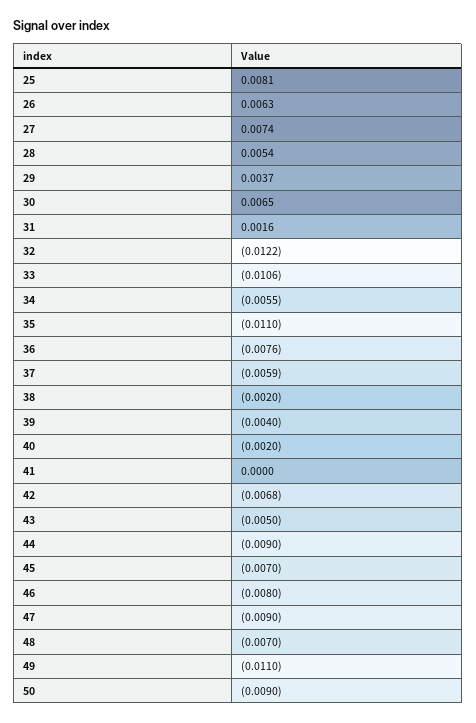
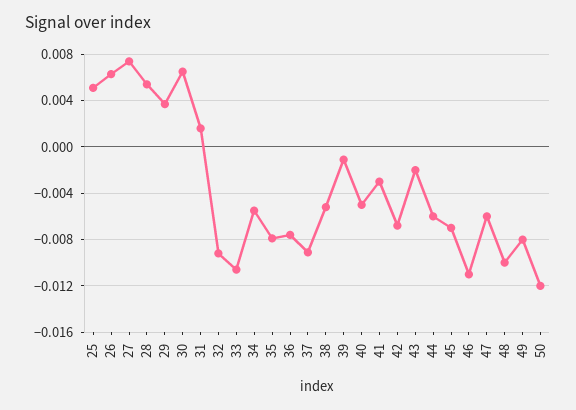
25: 0.0081 -> 0.005
32: -0.0122 -> -0.009
35: -0.011 -> -0.008
37: -0.0059 -> -0.009
38: -0.002 -> -0.005
39: -0.004 -> -0.001
40: -0.002 -> -0.005
41: 0 -> -0.003
43: -0.005 -> -0.002
44: -0.009 -> -0.006
46: -0.008 -> -0.011
47: -0.009 -> -0.006
48: -0.007 -> -0.01
49: -0.011 -> -0.008
50: -0.009 -> -0.012

